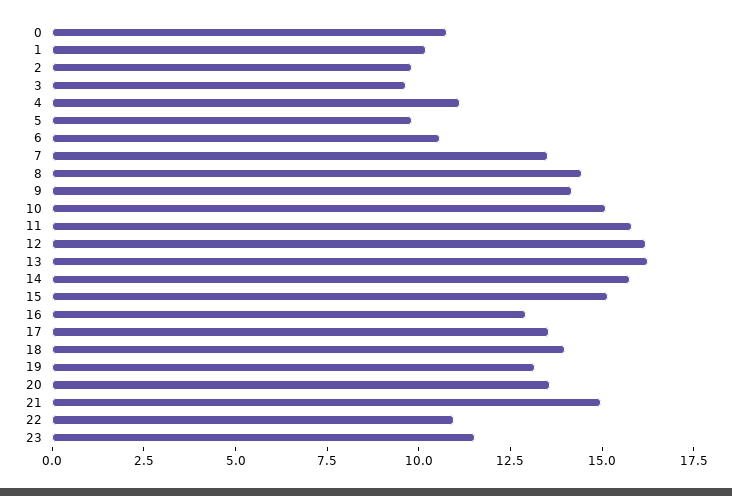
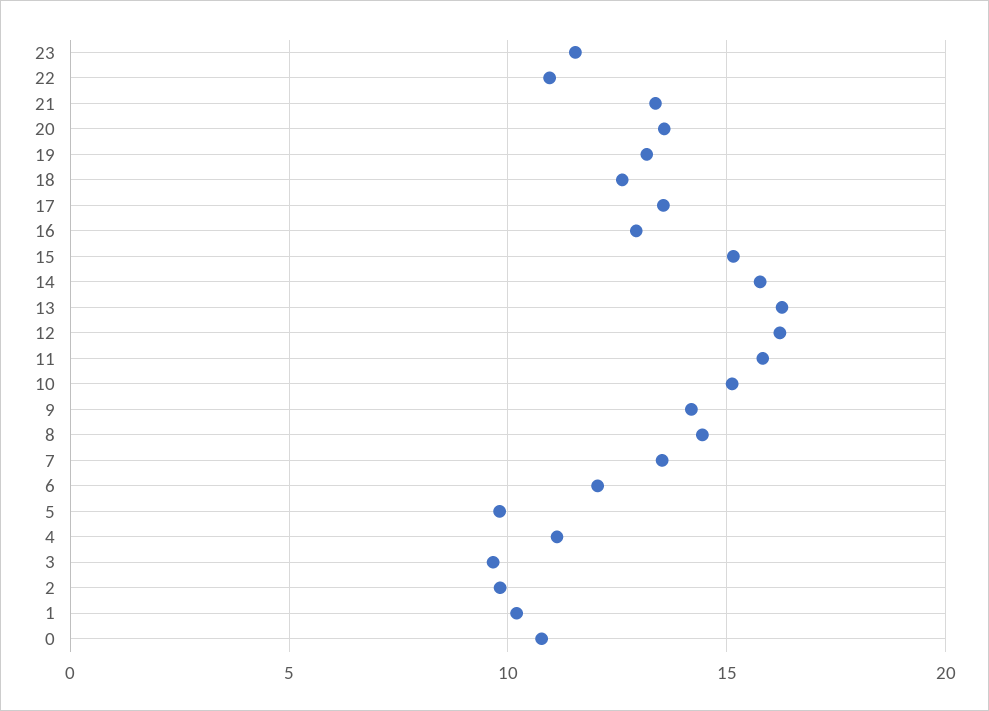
6: 10.5 -> 12
18: 14 -> 12.5
21: 15 -> 13.5

